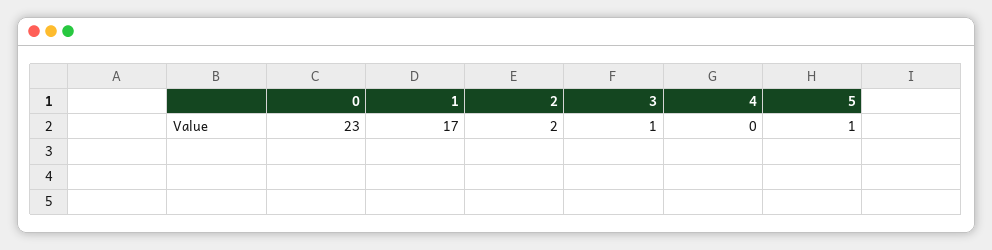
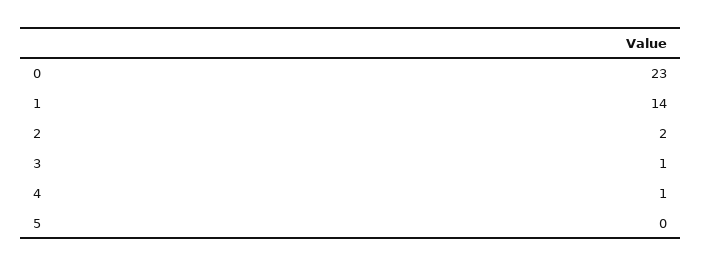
1: 17 -> 14
4: 0 -> 1
5: 1 -> 0

